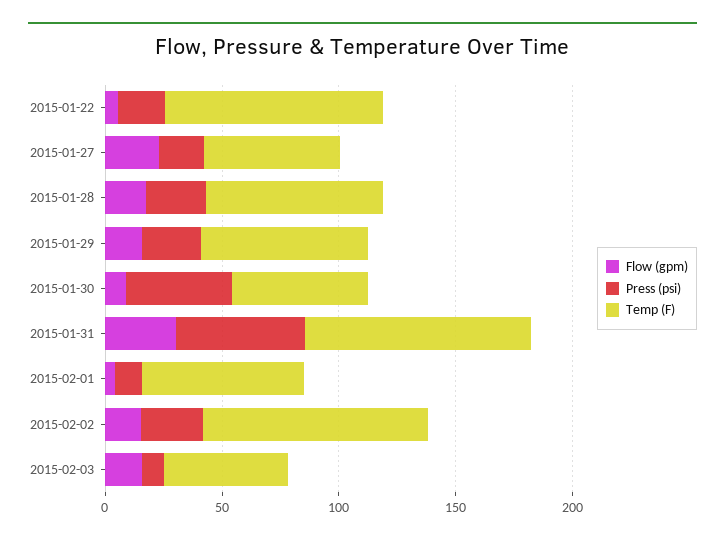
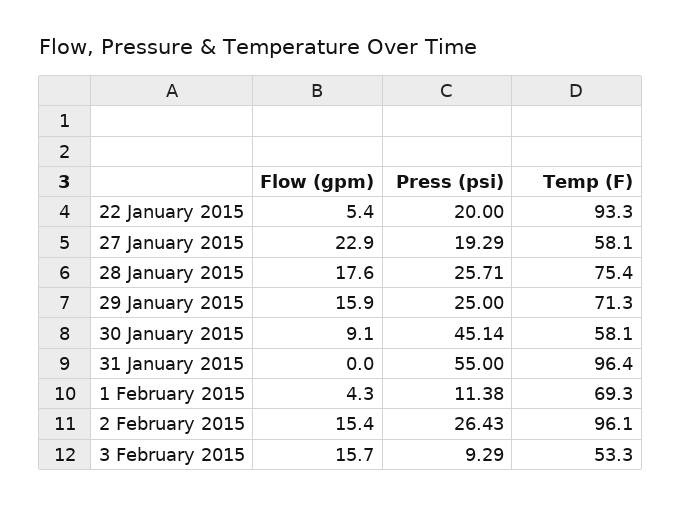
Flow (gpm), 2015-01-31: 30 -> 0

